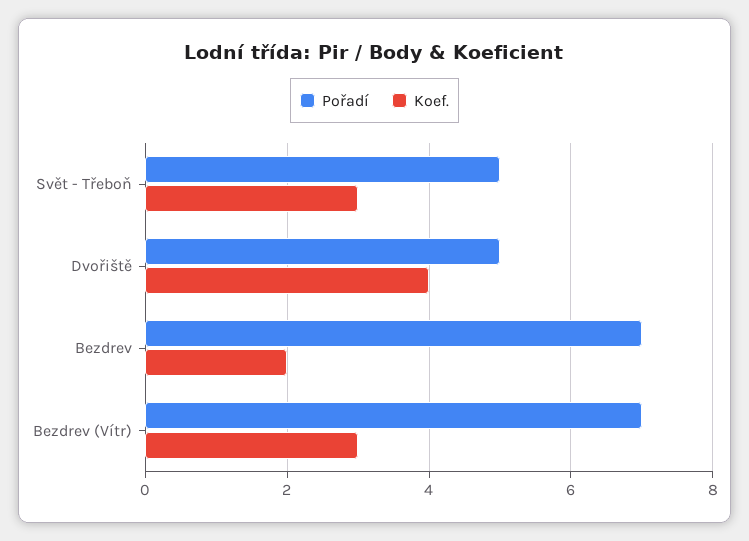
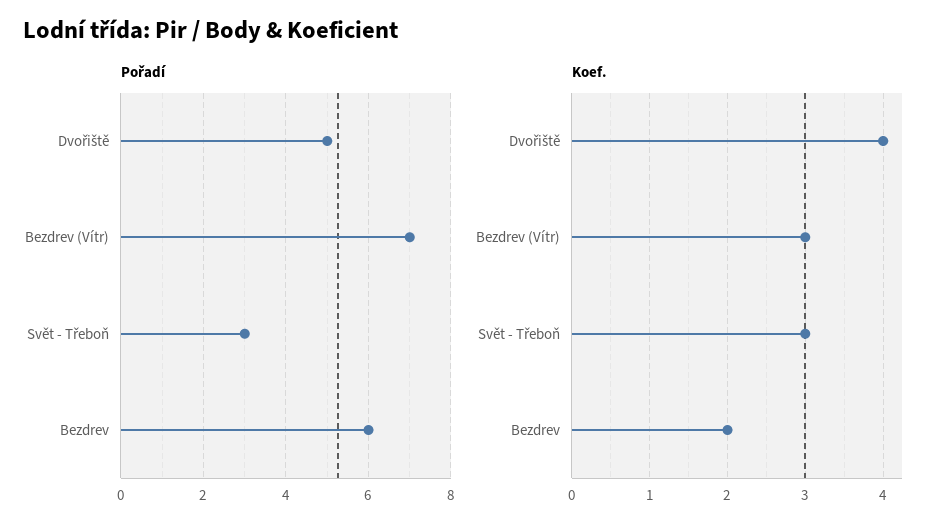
Pořadí, Svět - Třeboň: 5 -> 3
Pořadí, Bezdrev: 7 -> 6

